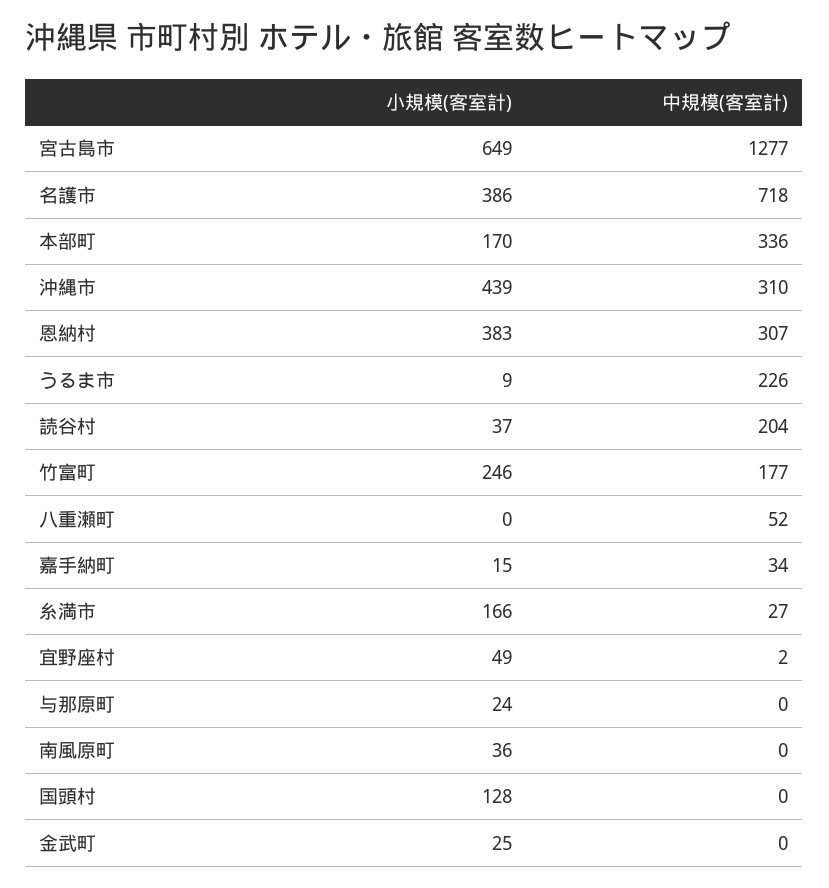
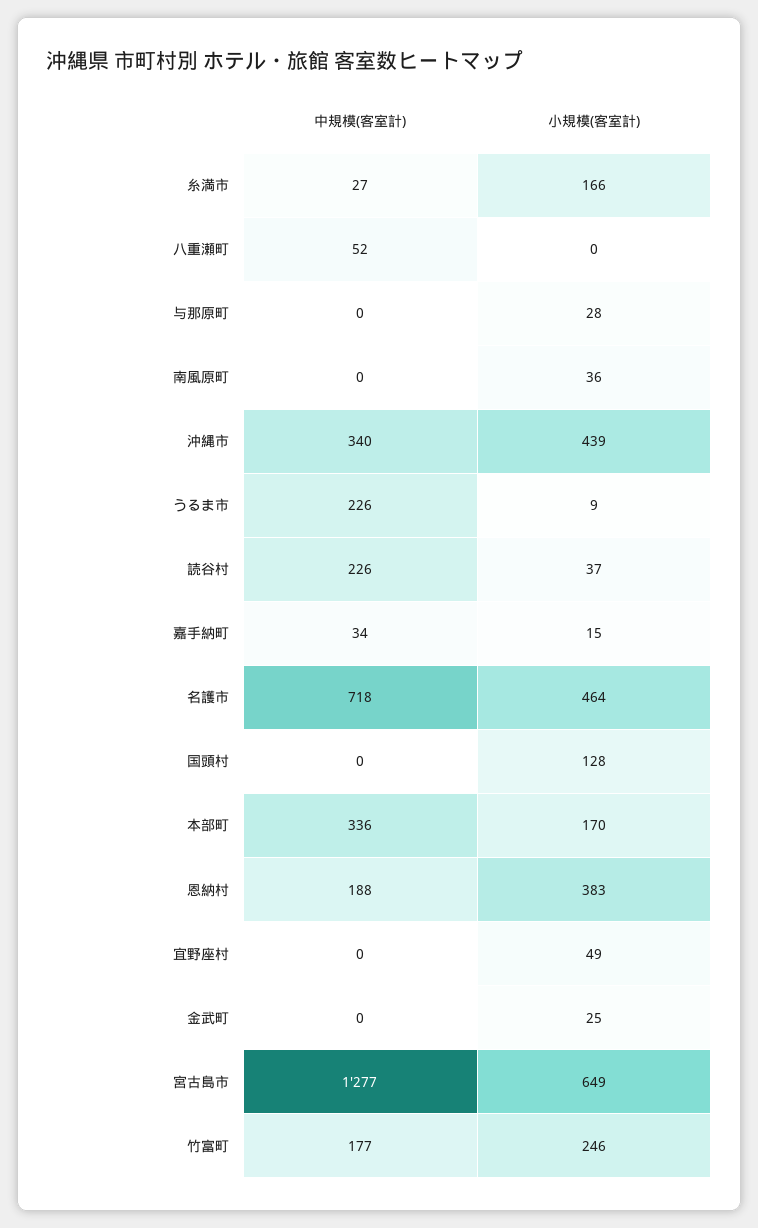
小規模(客室計), 名護市: 386 -> 464
中規模(客室計), 沖縄市: 310 -> 340
中規模(客室計), 恩納村: 307 -> 188
中規模(客室計), 読谷村: 204 -> 226
中規模(客室計), 宜野座村: 2 -> 0
小規模(客室計), 与那原町: 24 -> 28

